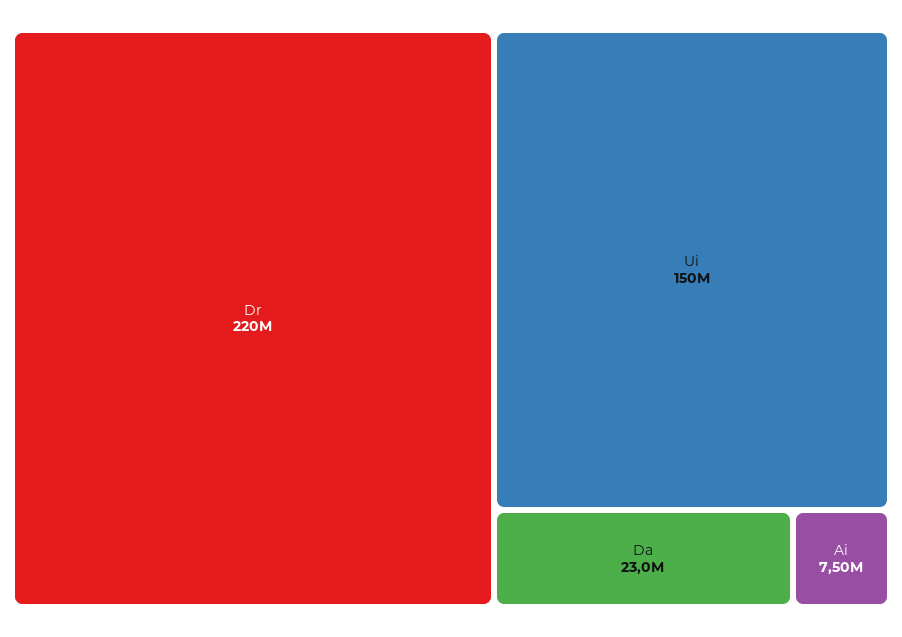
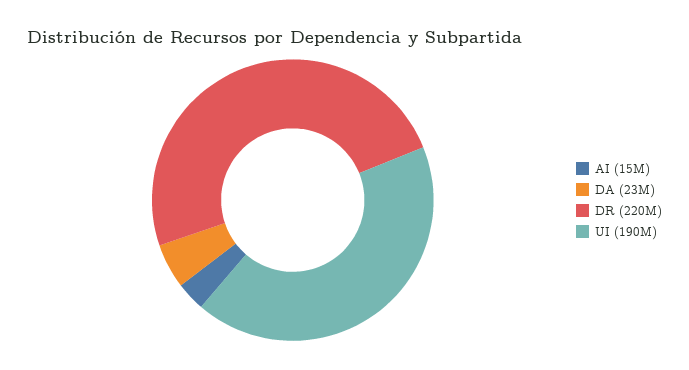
Ui: 150000000 -> 190000000
Ai: 7500000 -> 15000000

